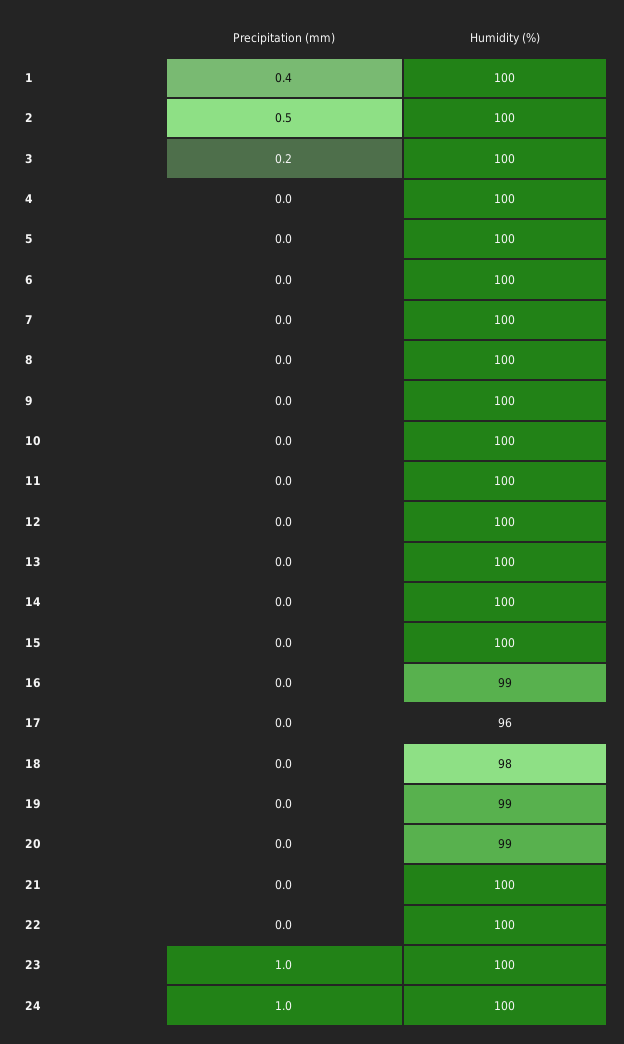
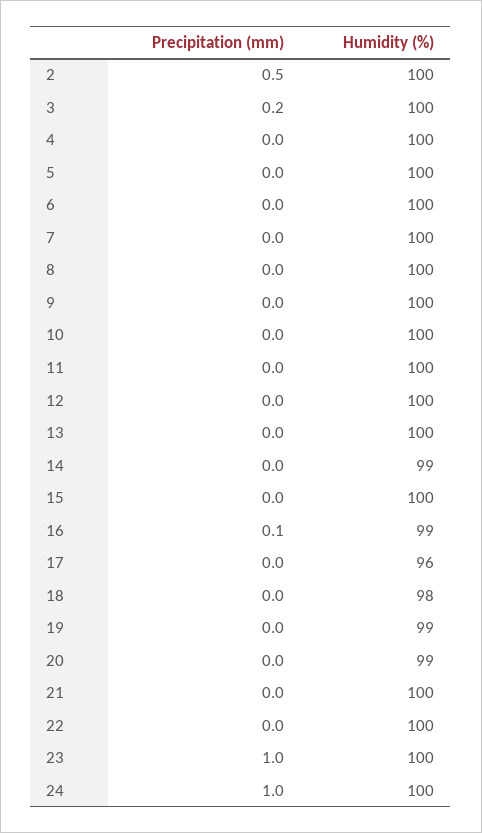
Precipitation (mm), 1: 0.4 -> none
Humidity (%), 1: 100 -> none
Humidity (%), 14: 100 -> 99
Precipitation (mm), 16: 0 -> 0.1

